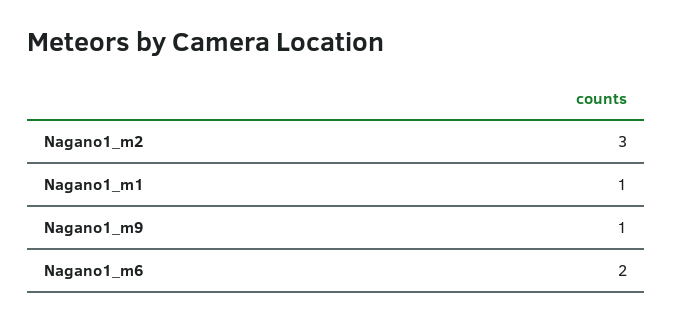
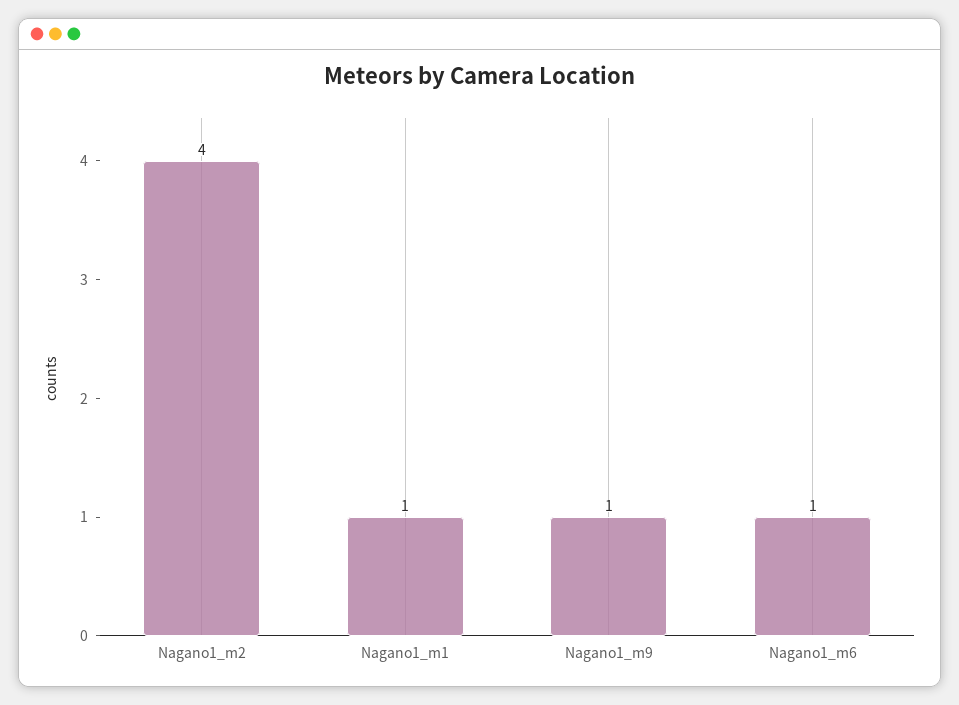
Nagano1_m2: 3 -> 4
Nagano1_m6: 2 -> 1

